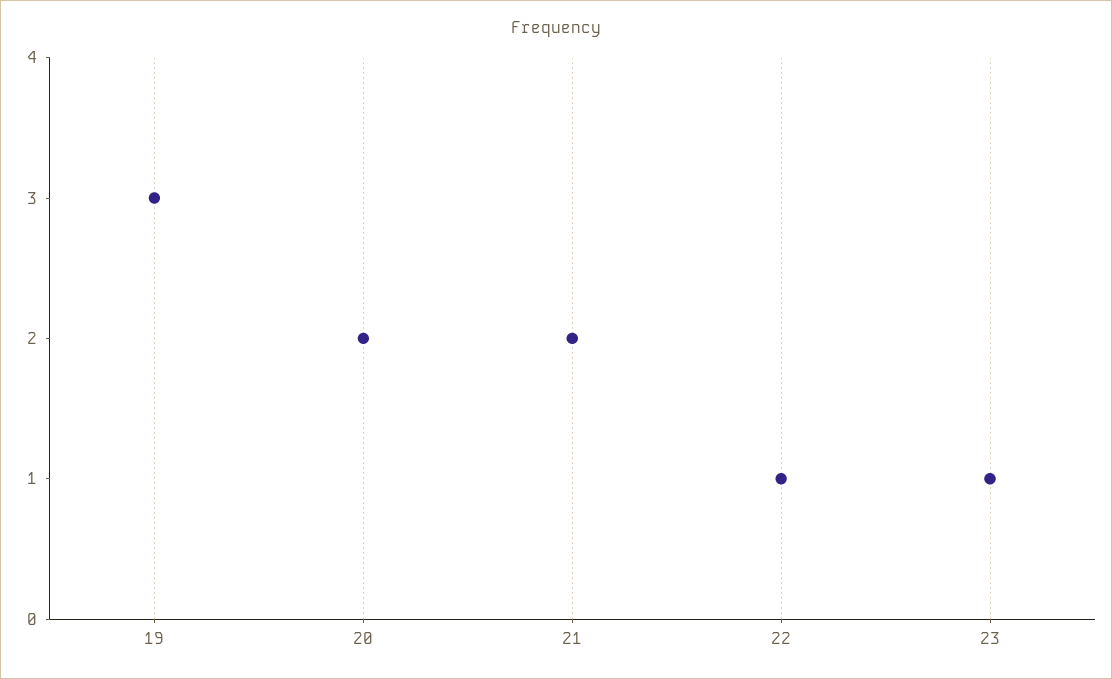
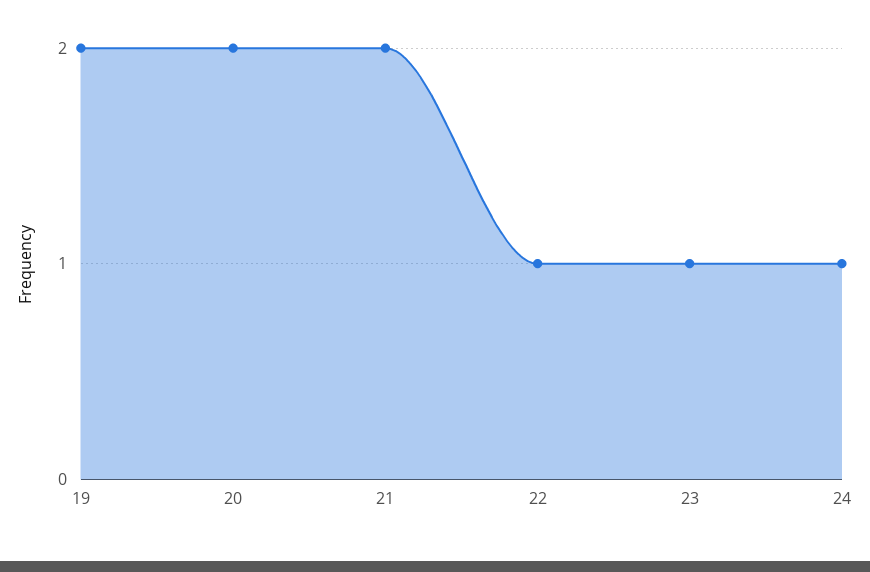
19: 3 -> 2
24: none -> 1

